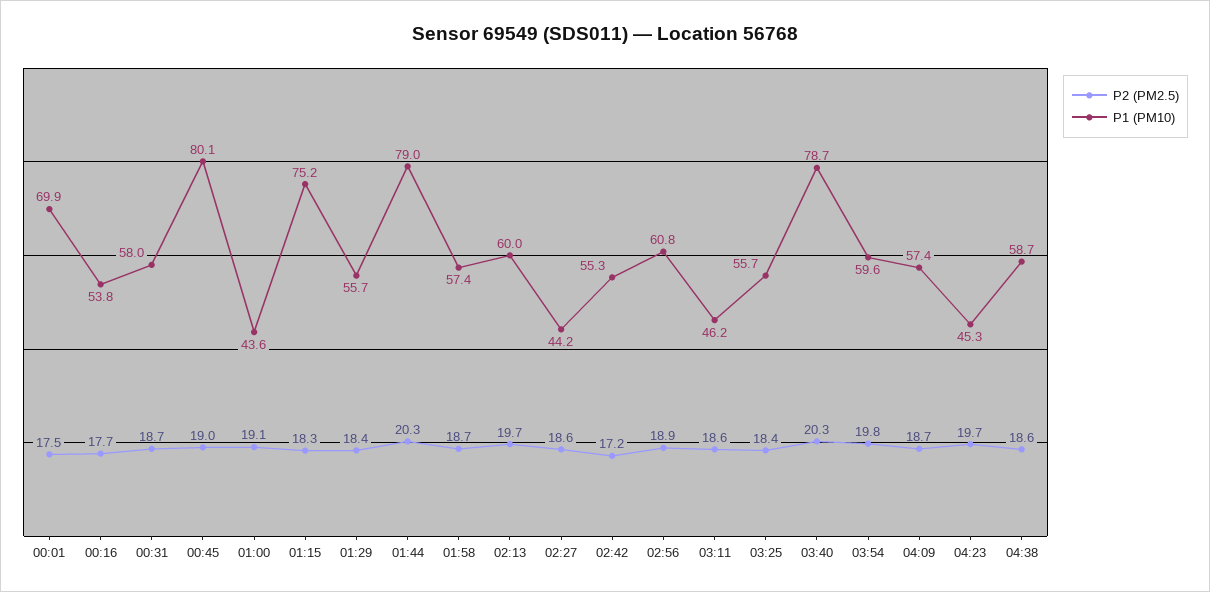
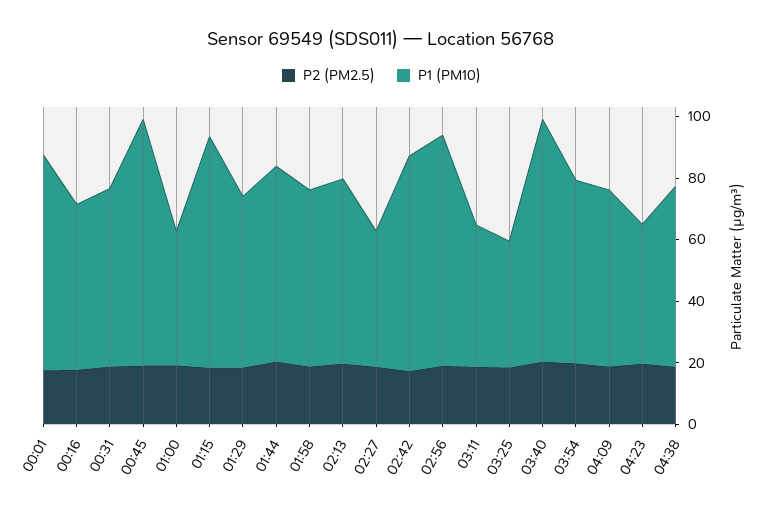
P1 (PM10), 01:44: 79 -> 65
P1 (PM10), 02:42: 55.3 -> 70
P1 (PM10), 02:56: 60.8 -> 75
P1 (PM10), 03:25: 55.7 -> 40

